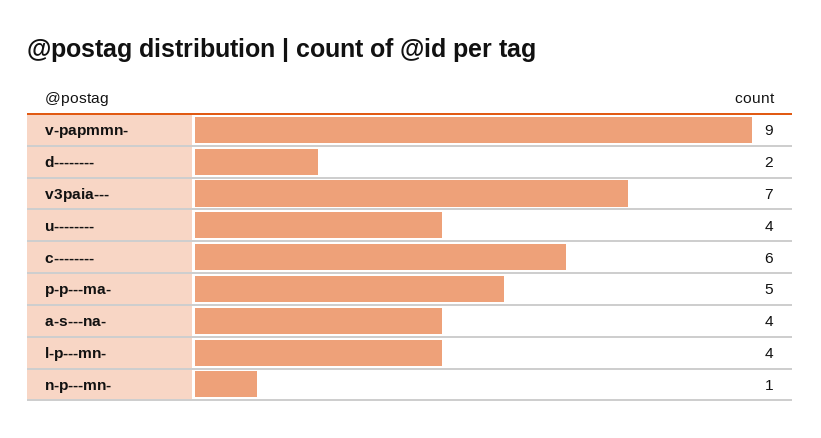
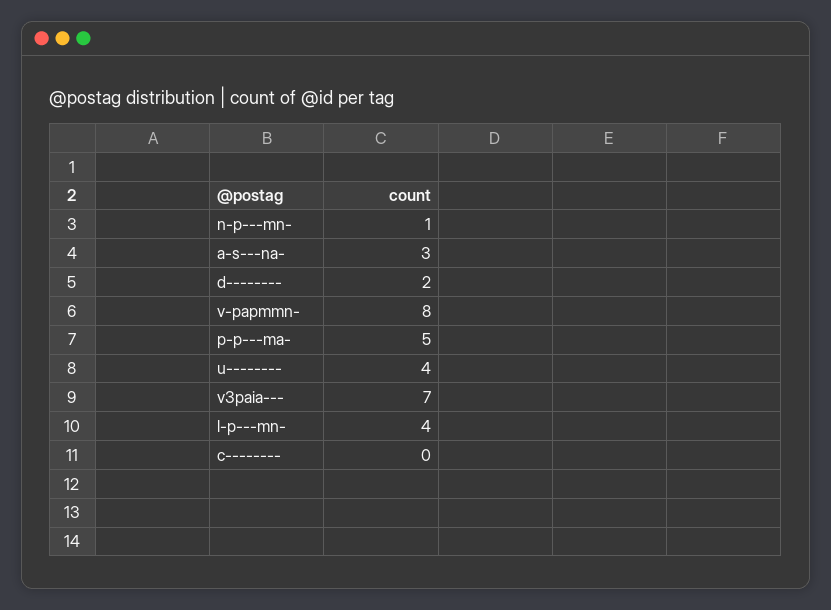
v-papmmn-: 9 -> 8
c--------: 6 -> 0
a-s---na-: 4 -> 3

